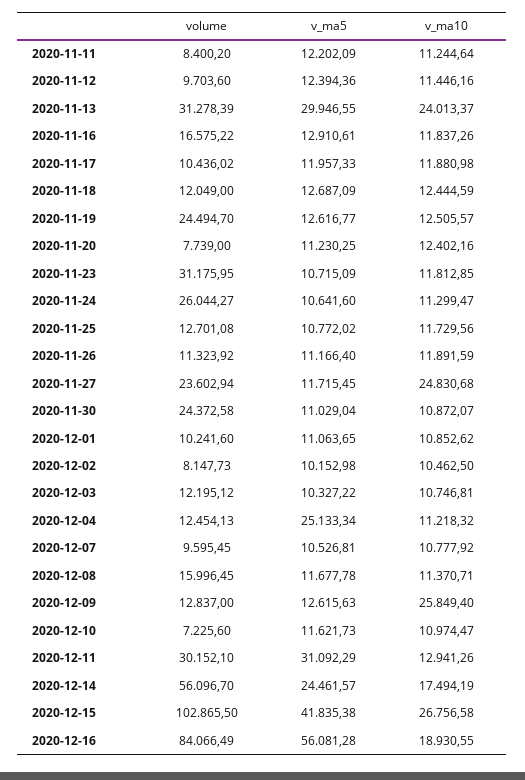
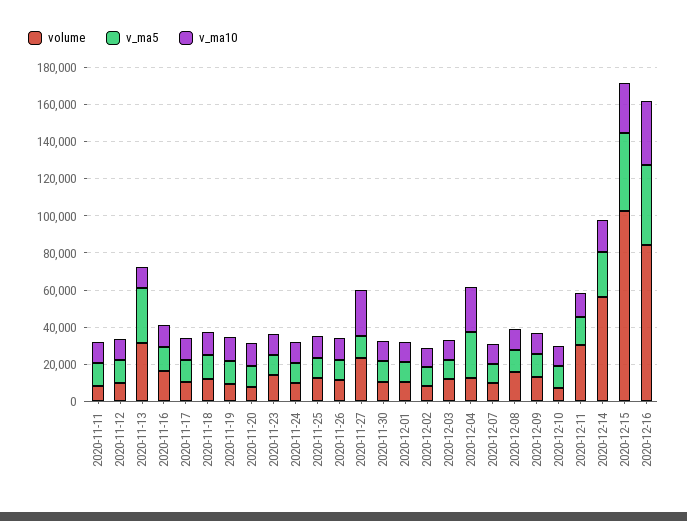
v_ma10, 2020-11-13: 24013.37 -> 10000
volume, 2020-11-19: 24494.7 -> 10000
volume, 2020-11-23: 31175.95 -> 15000
volume, 2020-11-24: 26044.27 -> 10000
volume, 2020-11-30: 24372.58 -> 10000
v_ma10, 2020-12-04: 11218.32 -> 25000
v_ma10, 2020-12-09: 25849.4 -> 10000
v_ma5, 2020-12-11: 31092.29 -> 15000
v_ma5, 2020-12-16: 56081.28 -> 45000
v_ma10, 2020-12-16: 18930.55 -> 35000

